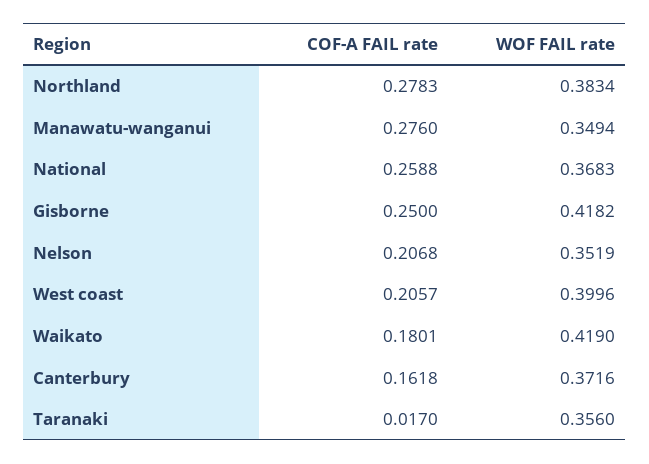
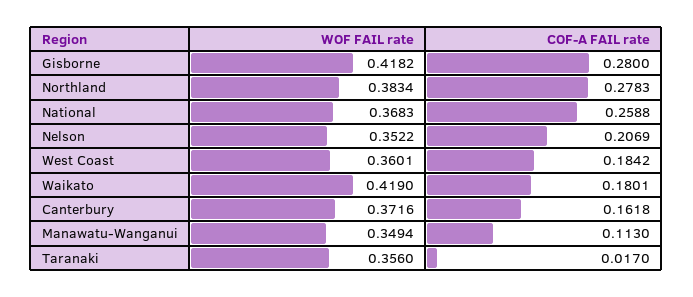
COF-A FAIL rate, Manawatu-wanganui: 0.276 -> 0.113
COF-A FAIL rate, Gisborne: 0.25 -> 0.28
COF-A FAIL rate, Nelson: 0.2068 -> 0.2069
WOF FAIL rate, Nelson: 0.3519 -> 0.3522
COF-A FAIL rate, West coast: 0.2057 -> 0.1842
WOF FAIL rate, West coast: 0.3996 -> 0.3601

